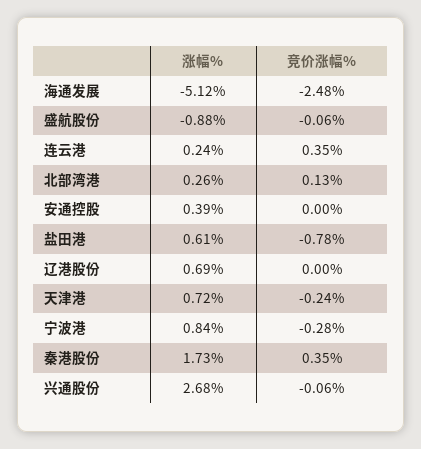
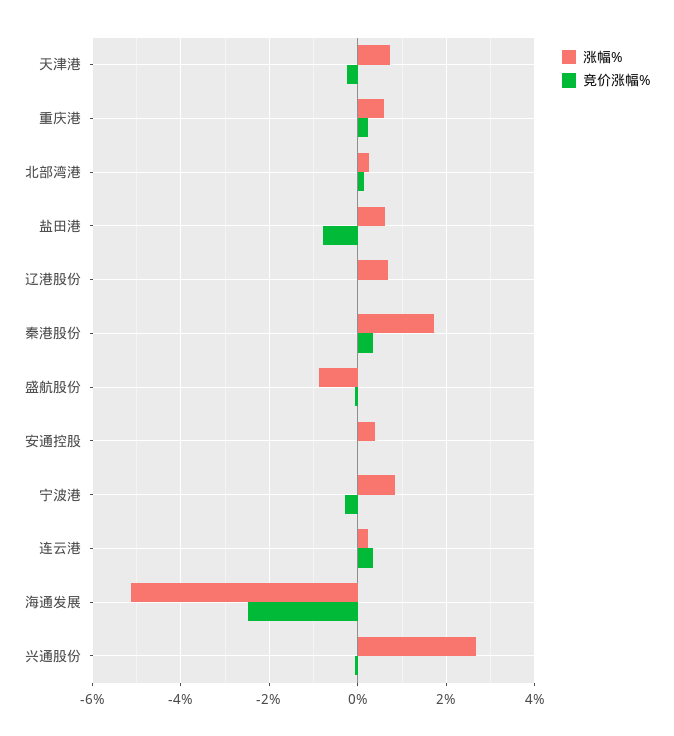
涨幅%, 重庆港: none -> 0.6
竞价涨幅%, 重庆港: none -> 0.2

